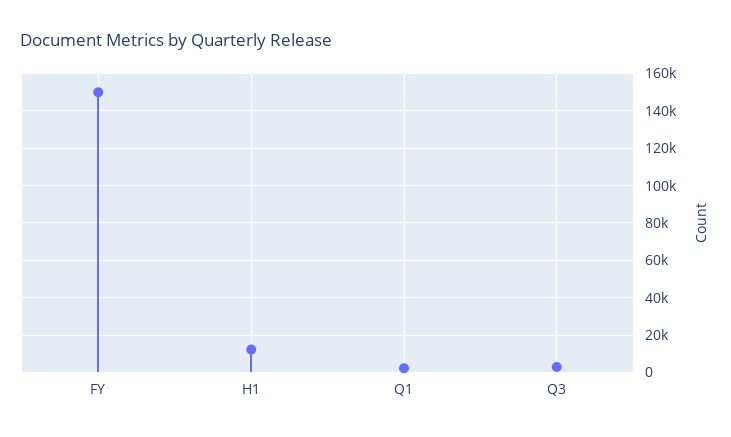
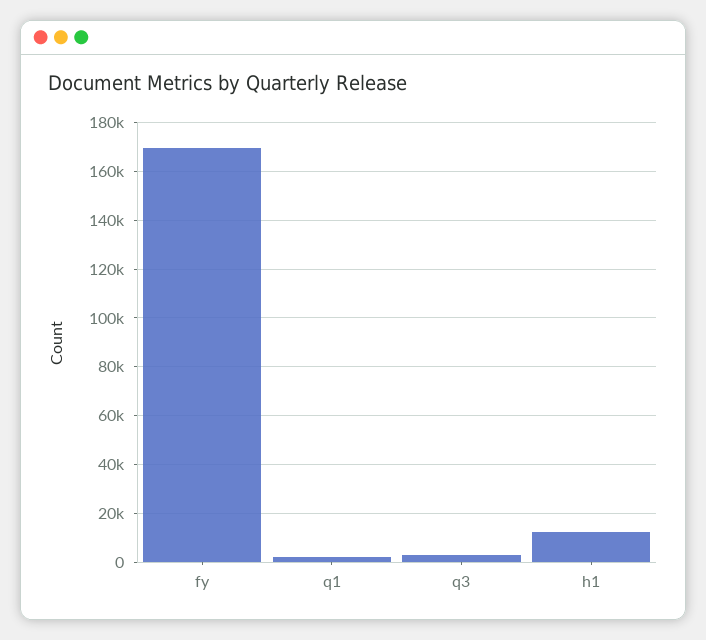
FY: 150000 -> 170000

